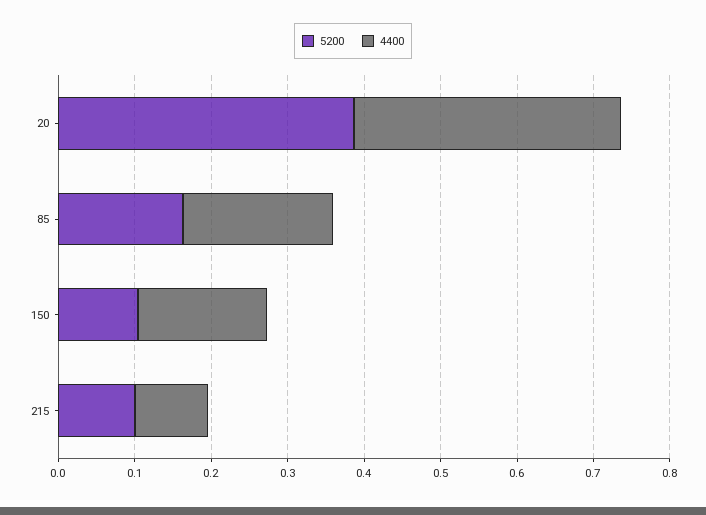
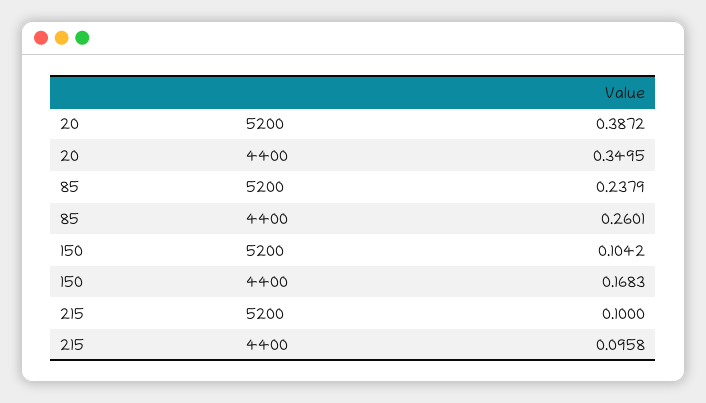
5200, 85: 0.16 -> 0.2379
4400, 85: 0.2 -> 0.2601

